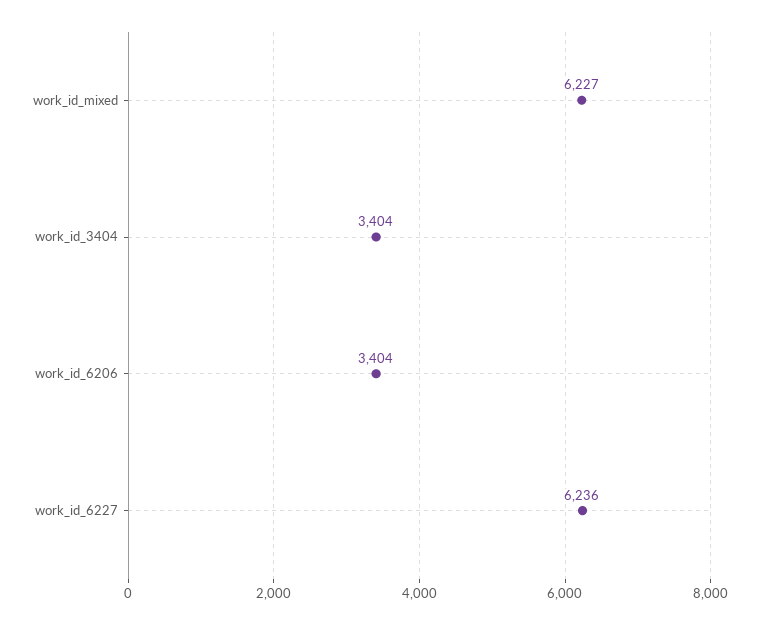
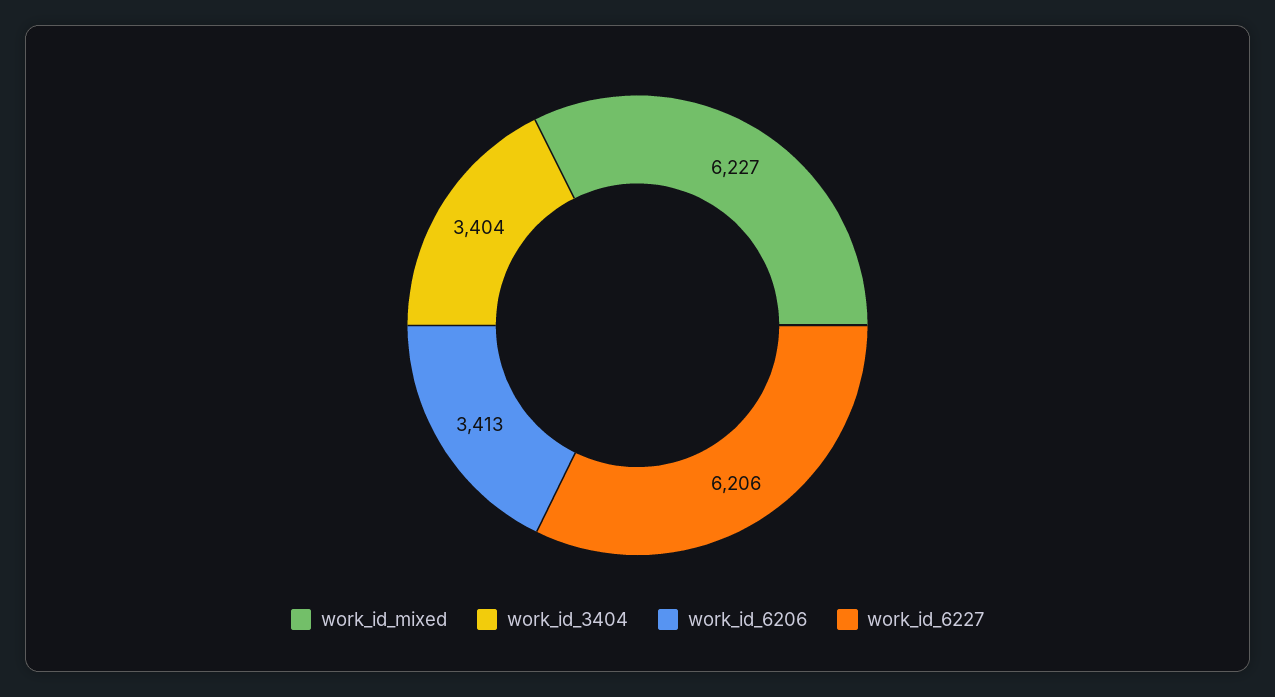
work_id_6206: 3404 -> 3413
work_id_6227: 6236 -> 6206

